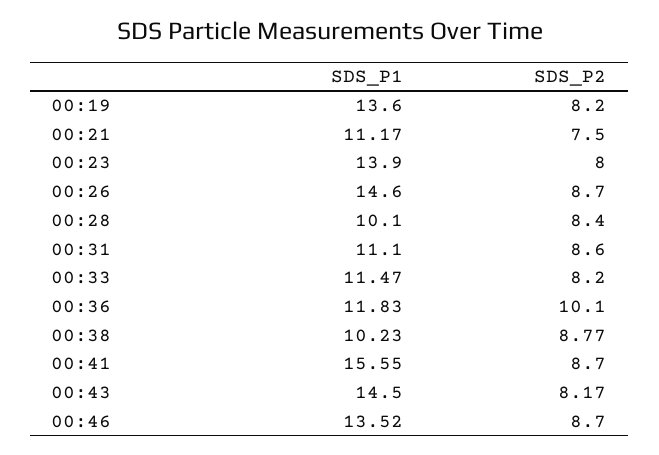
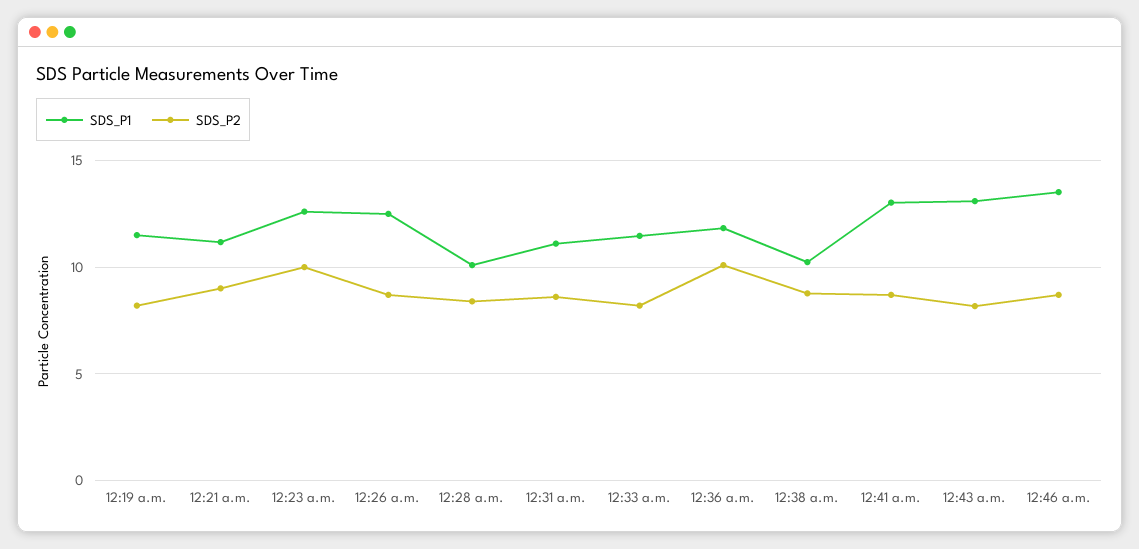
SDS_P1, 00:19: 13.6 -> 11.5
SDS_P2, 00:21: 7.5 -> 9
SDS_P1, 00:23: 13.9 -> 12.5
SDS_P2, 00:23: 8 -> 10
SDS_P1, 00:26: 14.6 -> 12.5
SDS_P1, 00:41: 15.55 -> 13
SDS_P1, 00:43: 14.5 -> 13

